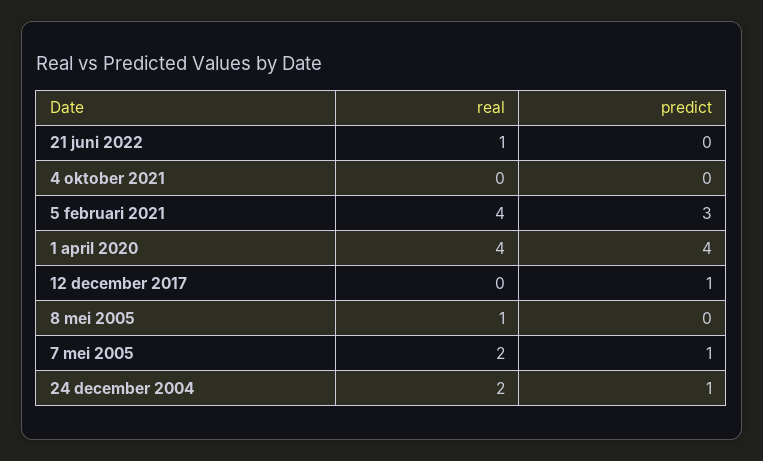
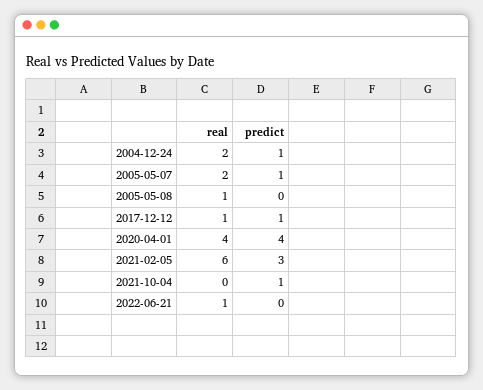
predict, 4 oktober 2021: 0 -> 1
real, 5 februari 2021: 4 -> 6
real, 12 december 2017: 0 -> 1

